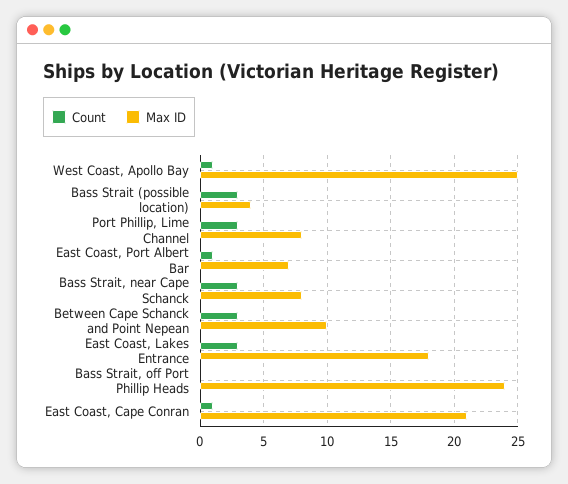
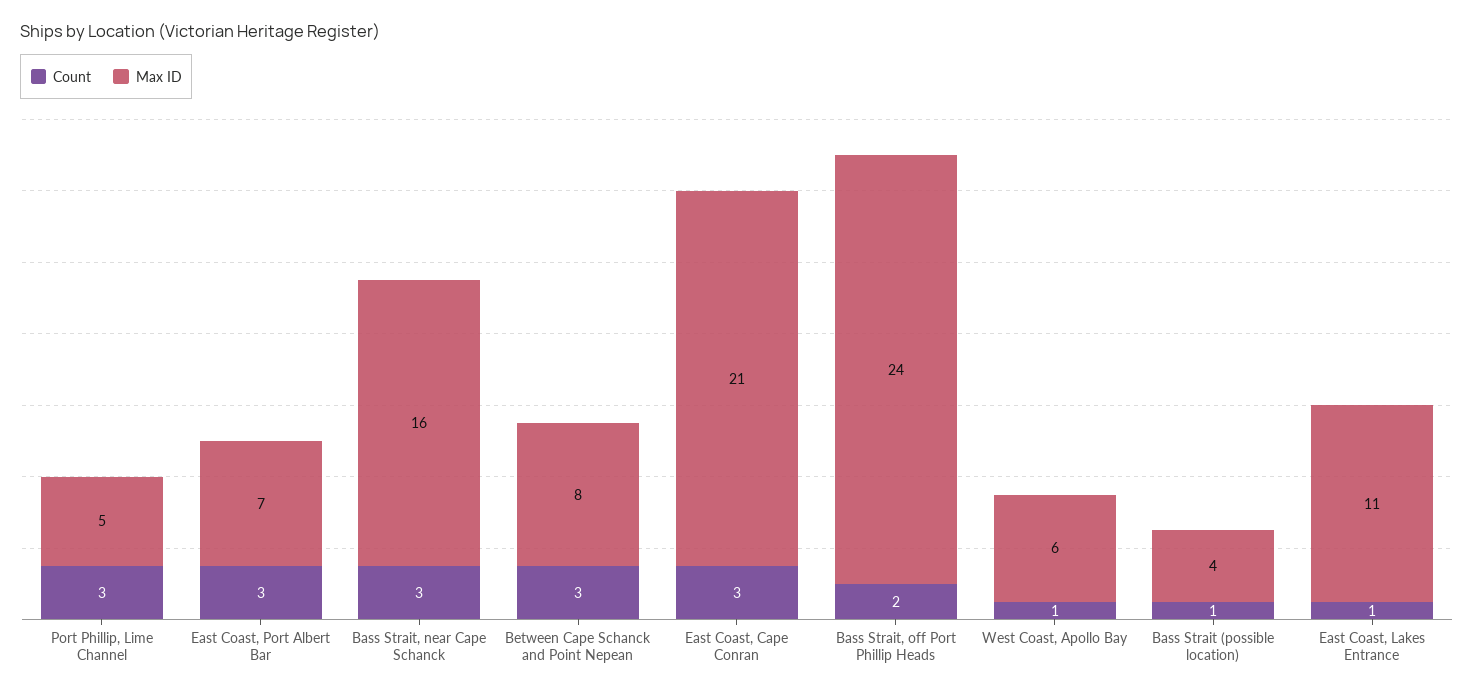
Max ID, West Coast, Apollo Bay: 25 -> 6
Count, Bass Strait (possible location): 3 -> 1
Max ID, Port Phillip, Lime Channel: 8 -> 5
Count, East Coast, Port Albert Bar: 1 -> 3
Max ID, Bass Strait, near Cape Schanck: 8 -> 16
Max ID, Between Cape Schanck and Point Nepean: 10 -> 8
Count, East Coast, Lakes Entrance: 3 -> 1
Max ID, East Coast, Lakes Entrance: 18 -> 11
Count, Bass Strait, off Port Phillip Heads: 0 -> 2
Count, East Coast, Cape Conran: 1 -> 3

